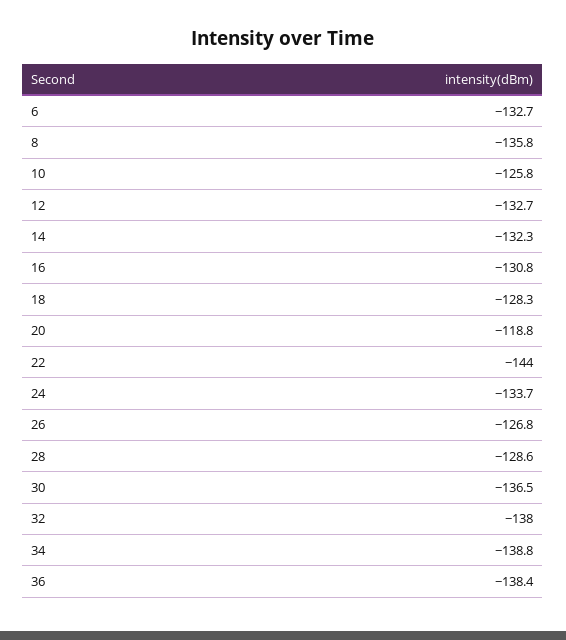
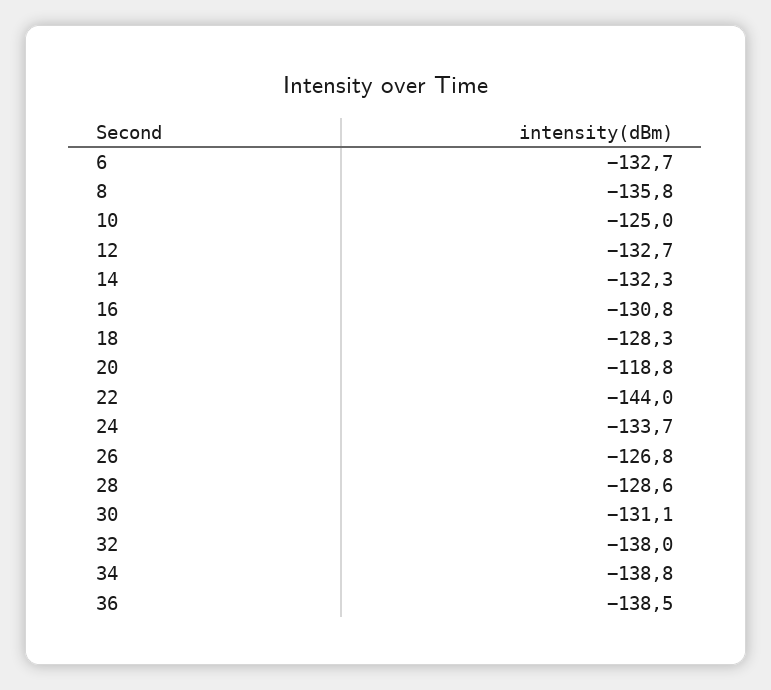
10: -125.8 -> -125
30: -136.5 -> -131.1
36: -138.4 -> -138.5

